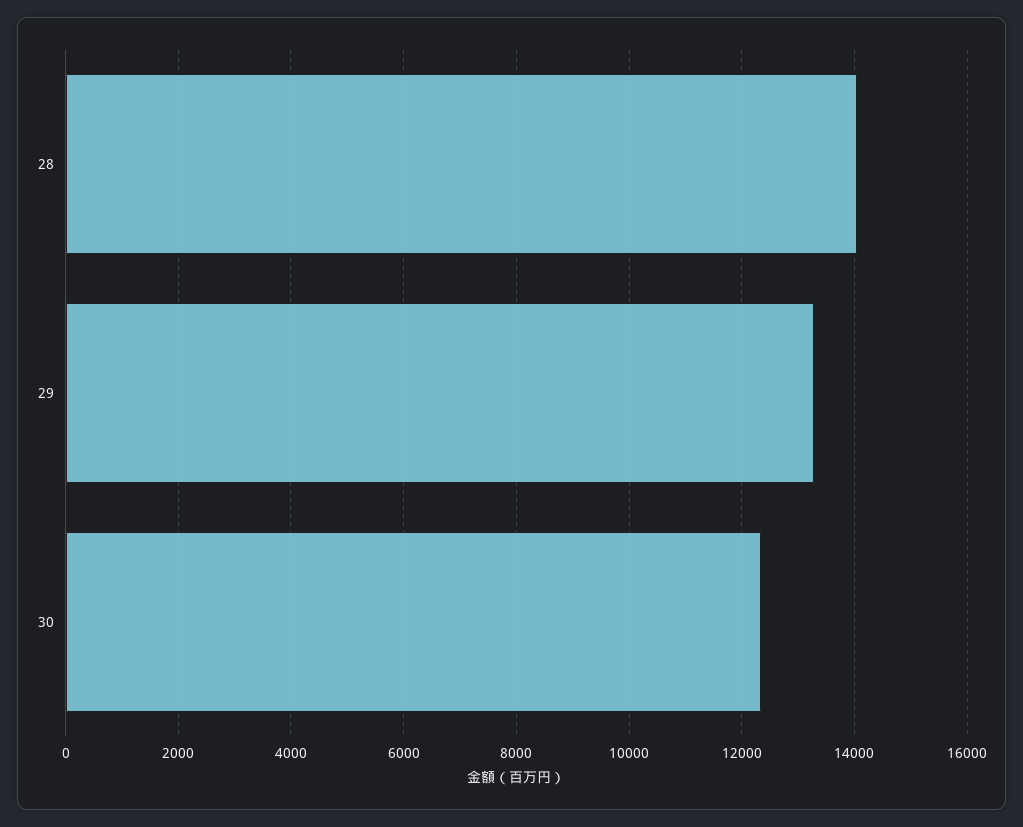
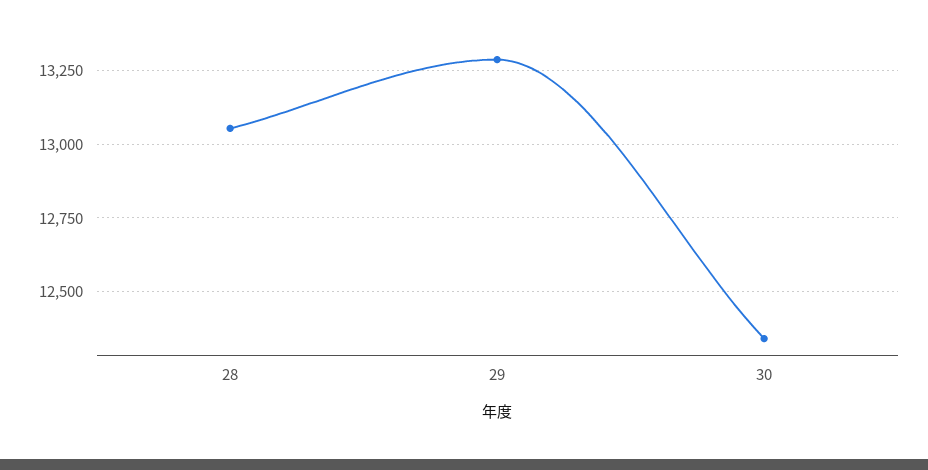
28: 14000 -> 13050

